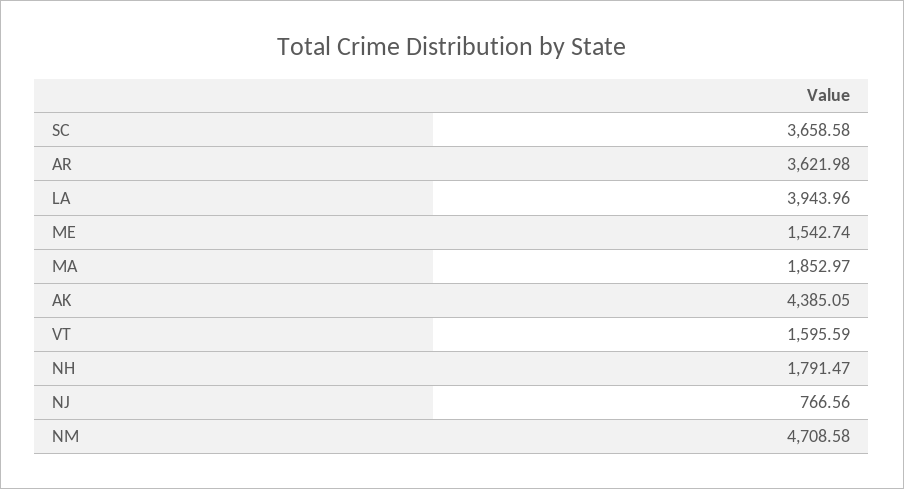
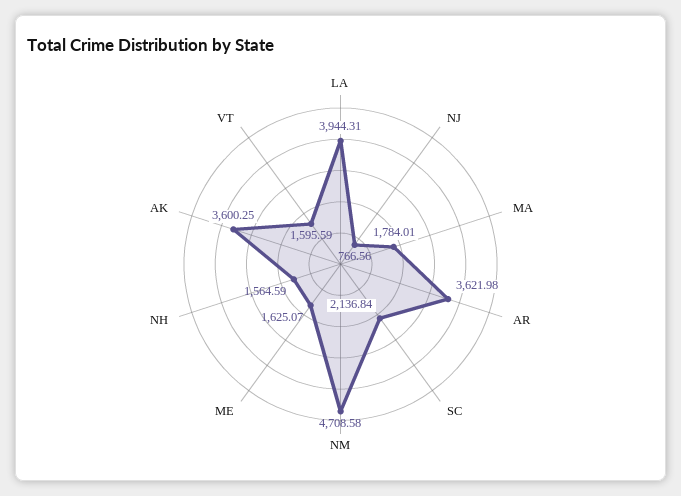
SC: 3658.58 -> 2136.84
LA: 3943.96 -> 3944.31
ME: 1542.74 -> 1625.07
MA: 1852.97 -> 1784.01
AK: 4385.05 -> 3600.25
NH: 1791.47 -> 1564.59

